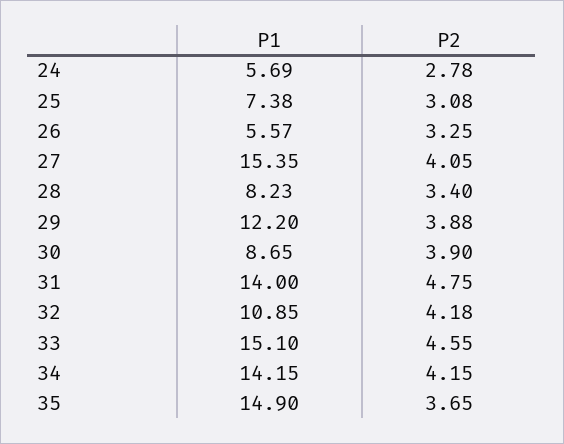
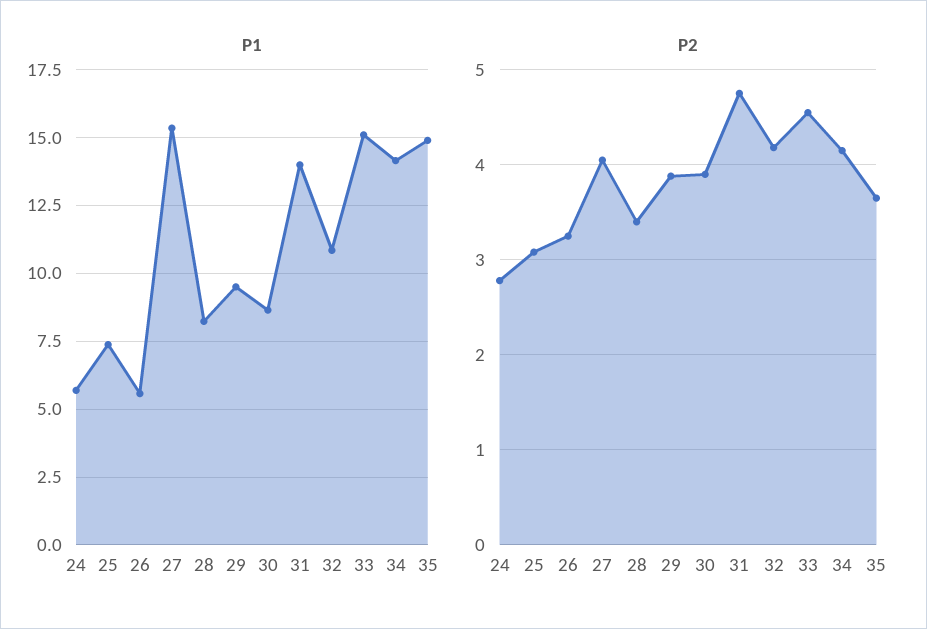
P1, 29: 12.2 -> 9.5

